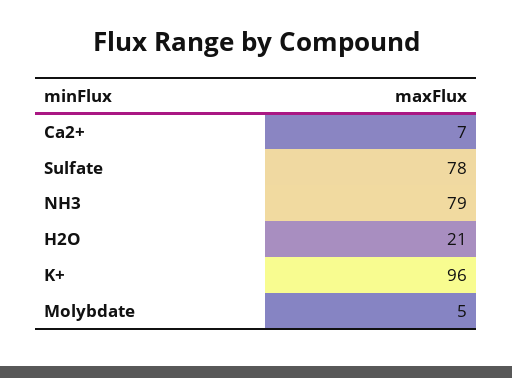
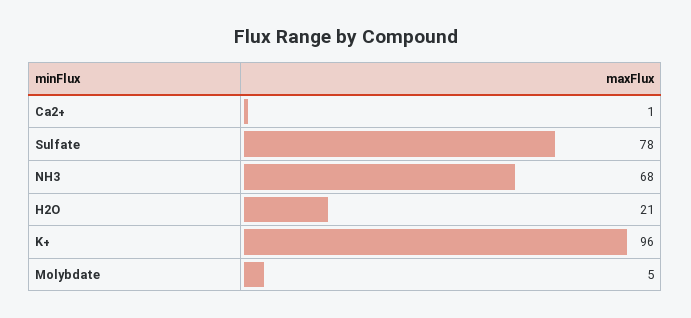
Ca2+: 7 -> 1
NH3: 79 -> 68

